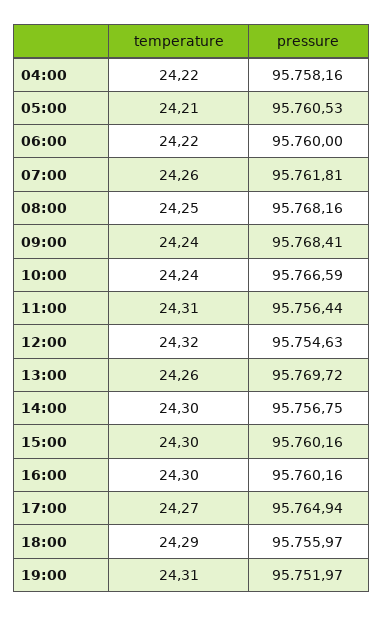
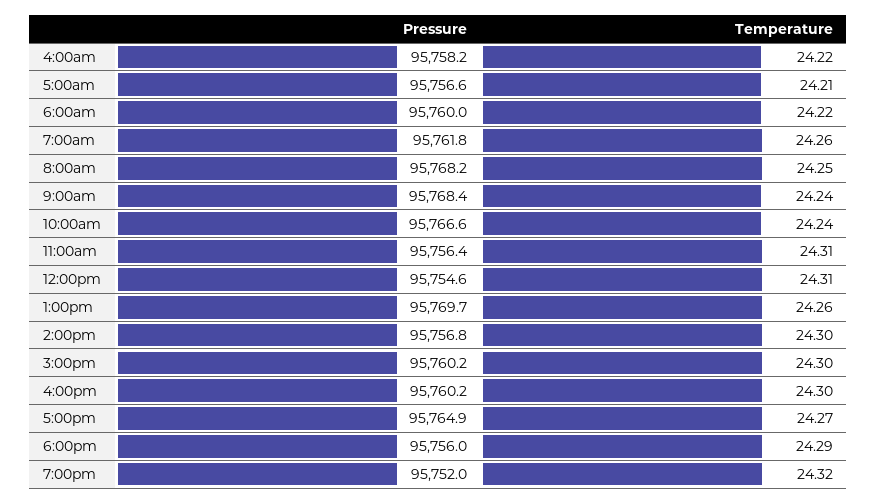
pressure, 05:00: 95760.53 -> 95756.6
temperature, 12:00: 24.32 -> 24.31
temperature, 19:00: 24.31 -> 24.32

